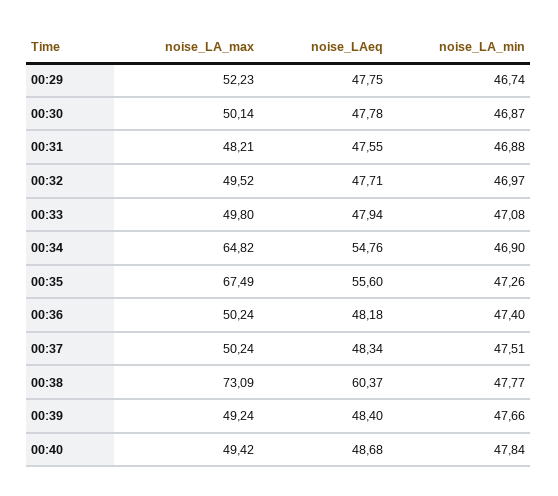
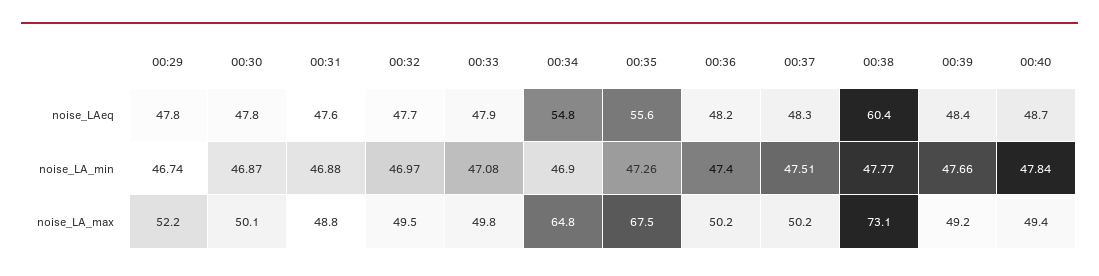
noise_LA_max, 00:31: 48.21 -> 48.8

